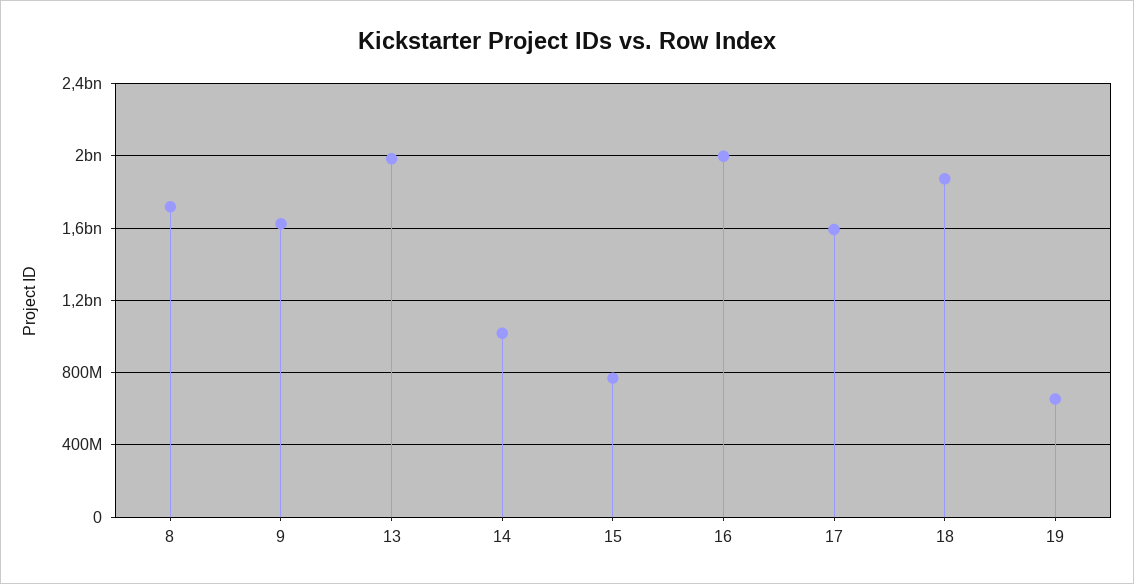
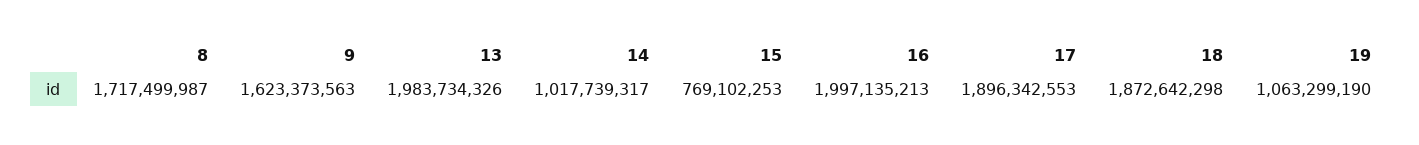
17: 1600000000 -> 1896342553
19: 650000000 -> 1063299190

